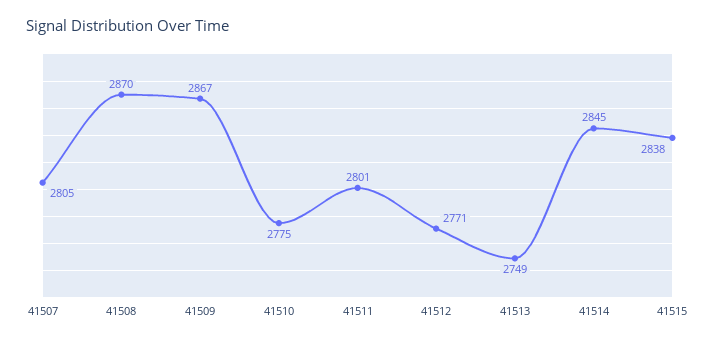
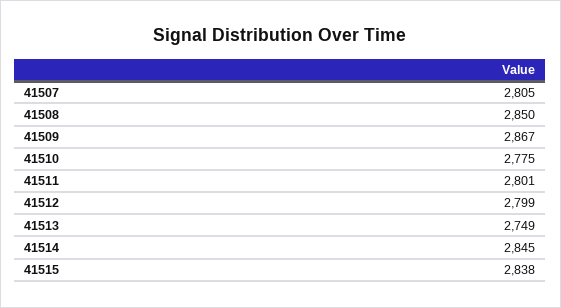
41508: 2870 -> 2850
41512: 2771 -> 2799

